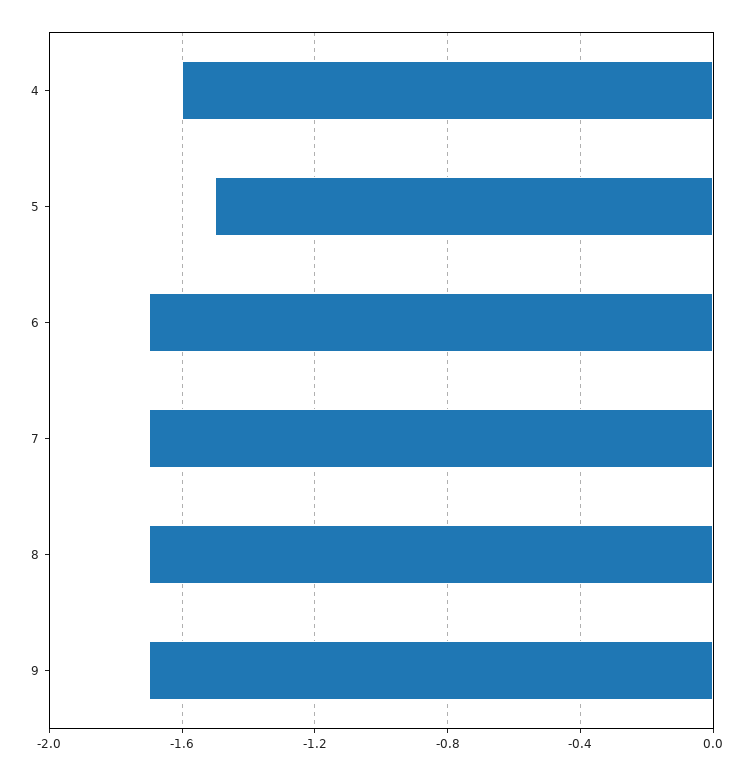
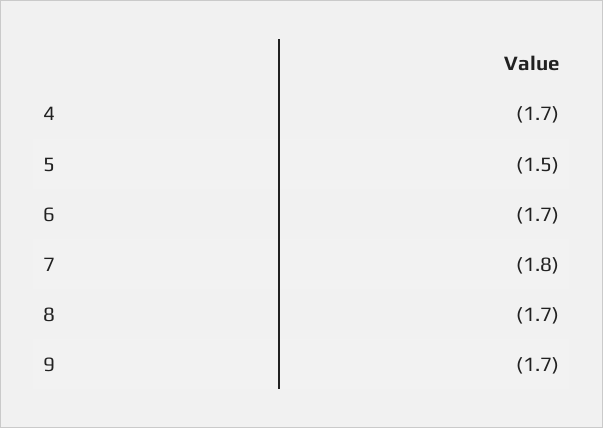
4: -1.6 -> -1.7
7: -1.7 -> -1.8

